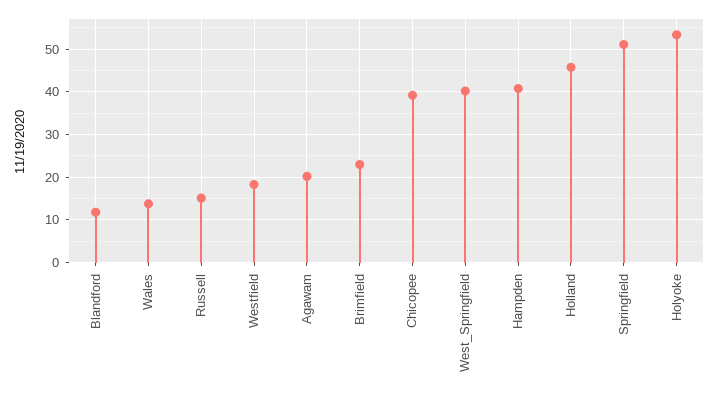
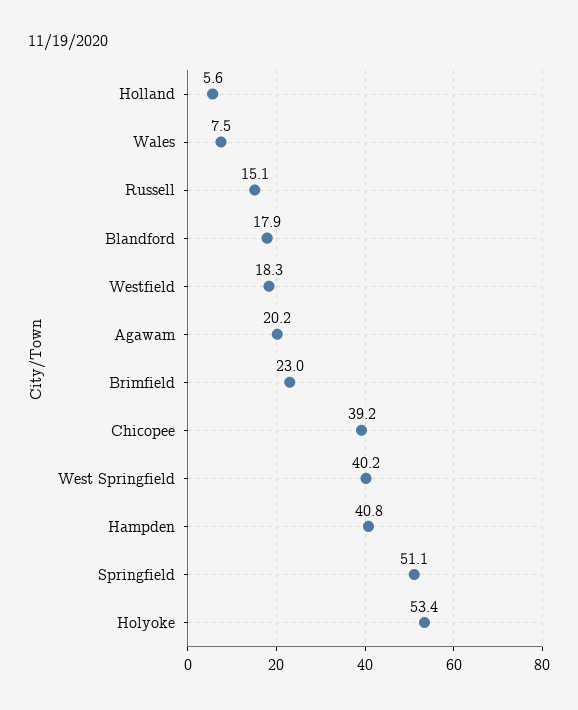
Blandford: 12 -> 17.9
Wales: 14 -> 7.5
Holland: 46 -> 5.6

